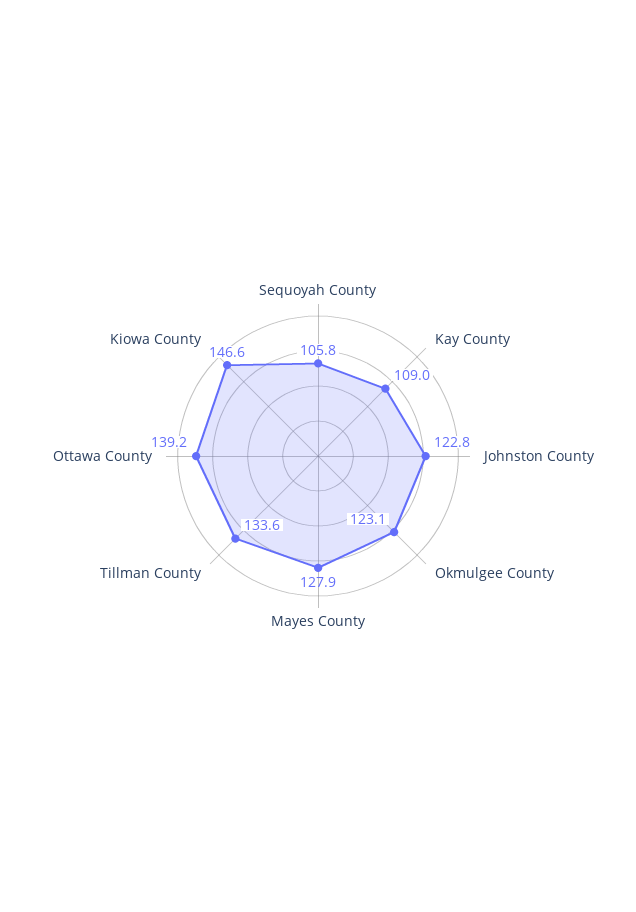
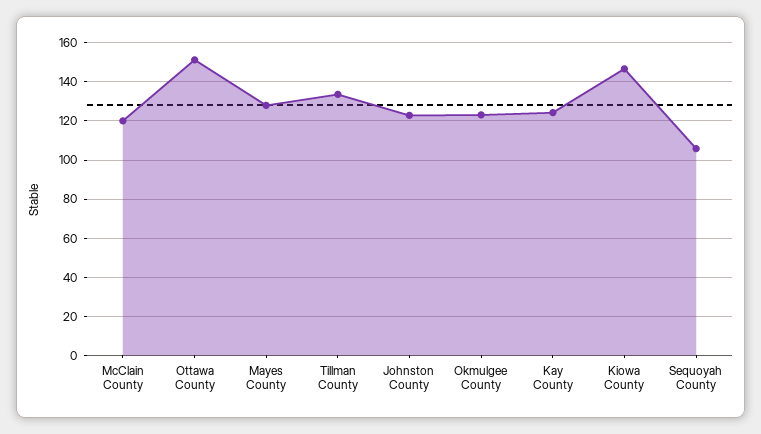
Kay County: 109 -> 125
Ottawa County: 139.2 -> 150
McClain County: none -> 120

